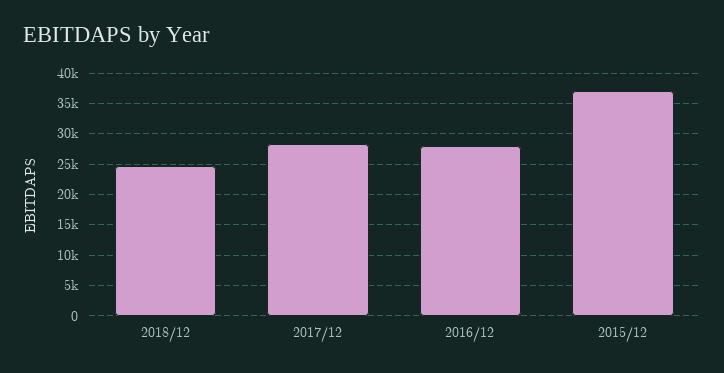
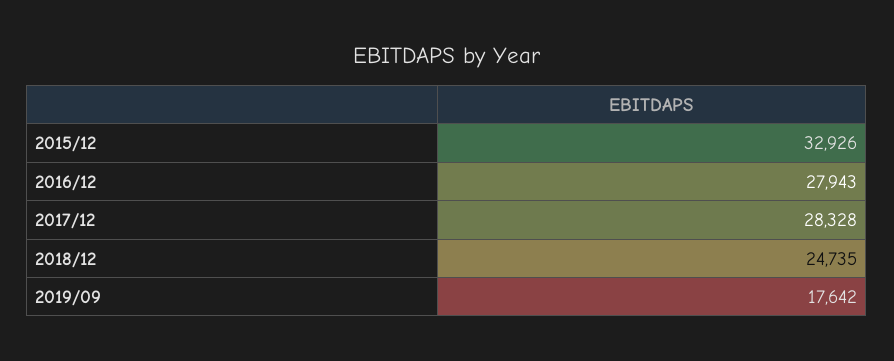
2015/12: 37000 -> 32926
2019/09: none -> 17642

